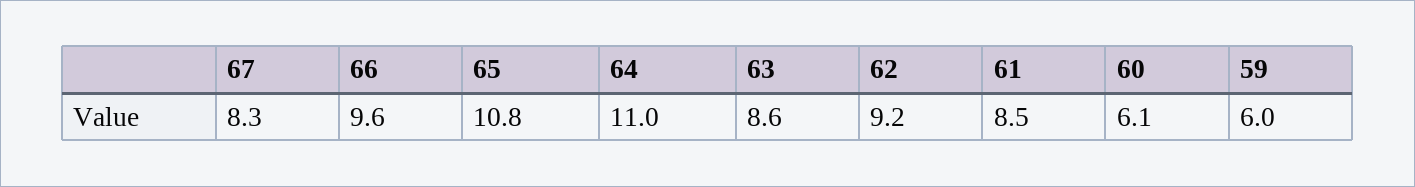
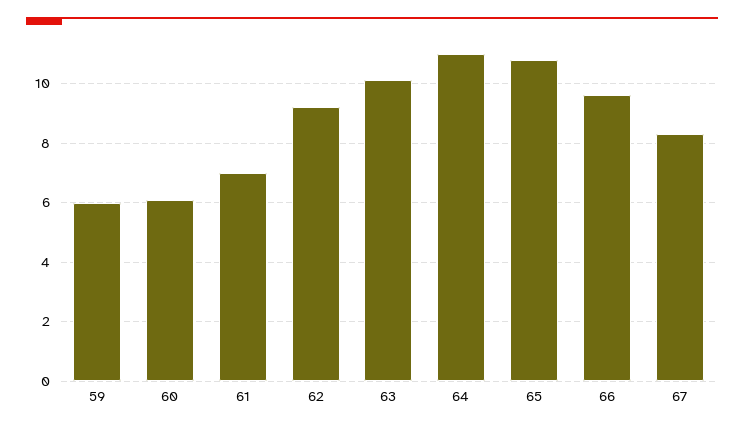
63: 8.6 -> 10
61: 8.5 -> 7

